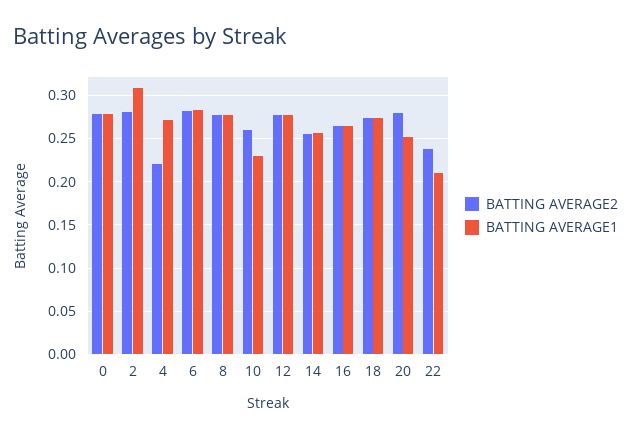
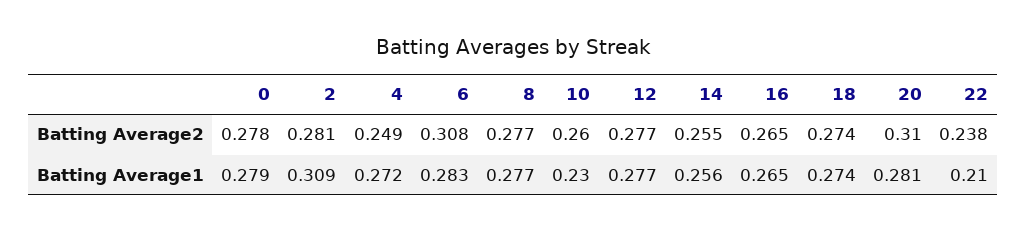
BATTING AVERAGE2, 4: 0.22 -> 0.249
BATTING AVERAGE2, 6: 0.28 -> 0.308
BATTING AVERAGE2, 20: 0.28 -> 0.31
BATTING AVERAGE1, 20: 0.25 -> 0.281

